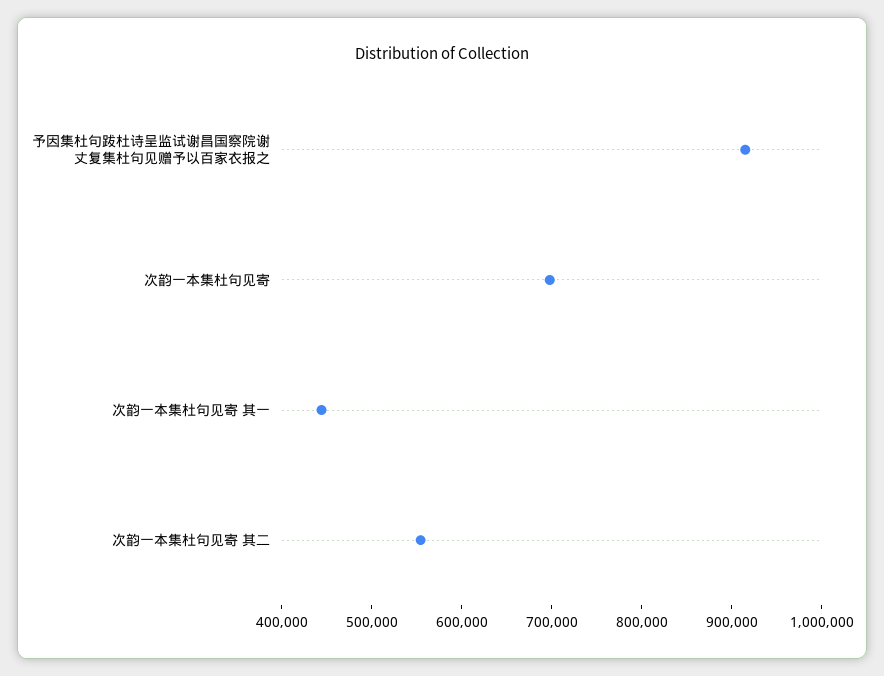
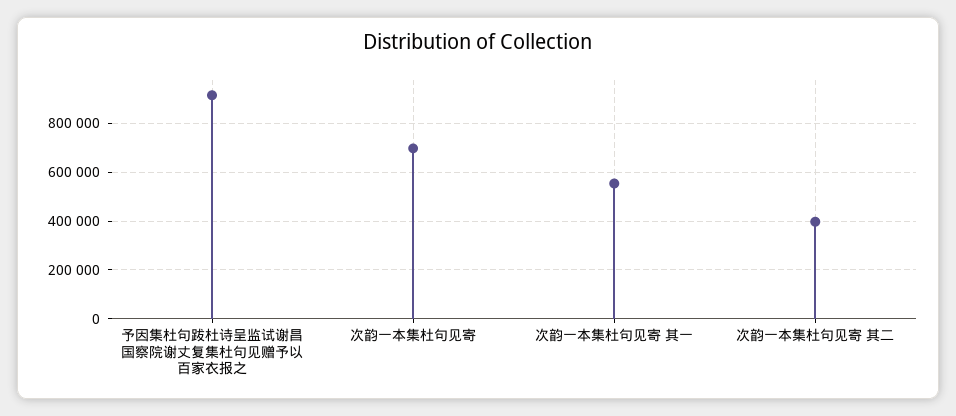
次韵一本集杜句见寄 其一: 440000 -> 550000
次韵一本集杜句见寄 其二: 560000 -> 400000

